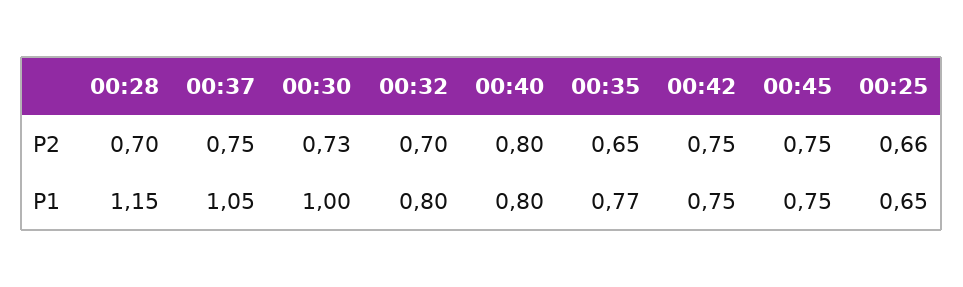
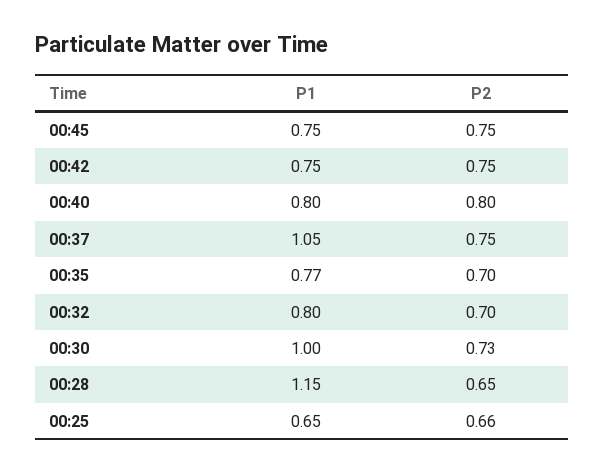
00:28, P2: 0.7 -> 0.65
00:35, P2: 0.65 -> 0.7

